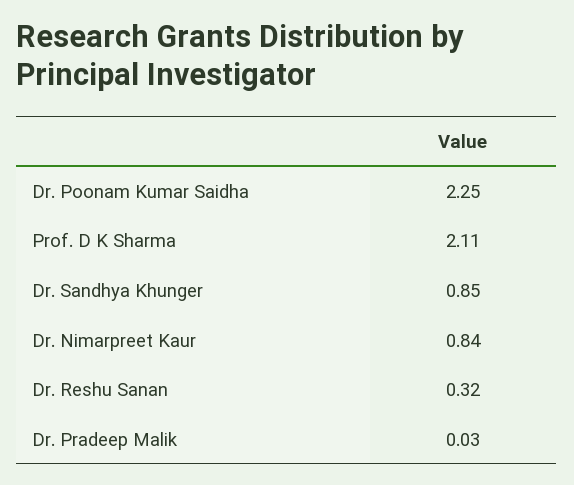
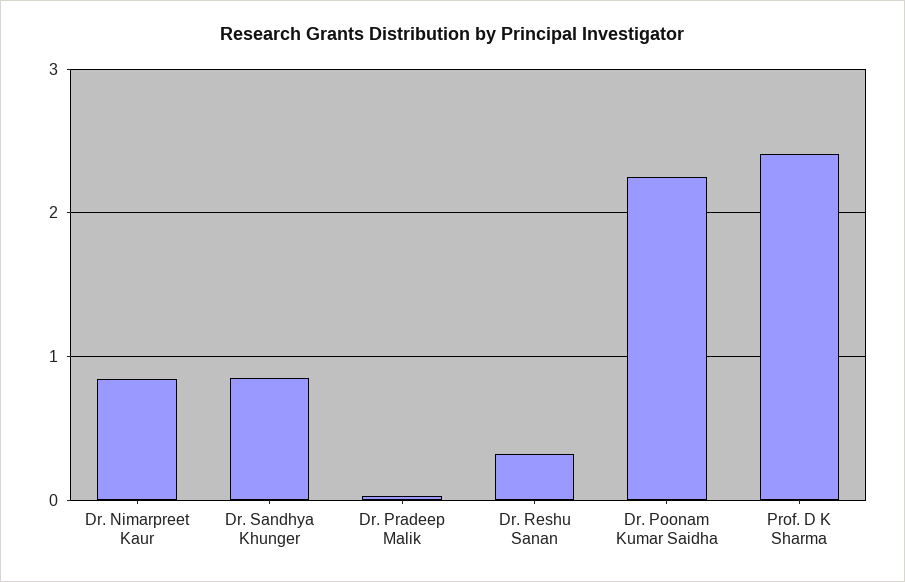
Prof. D K Sharma: 2.11 -> 2.4

